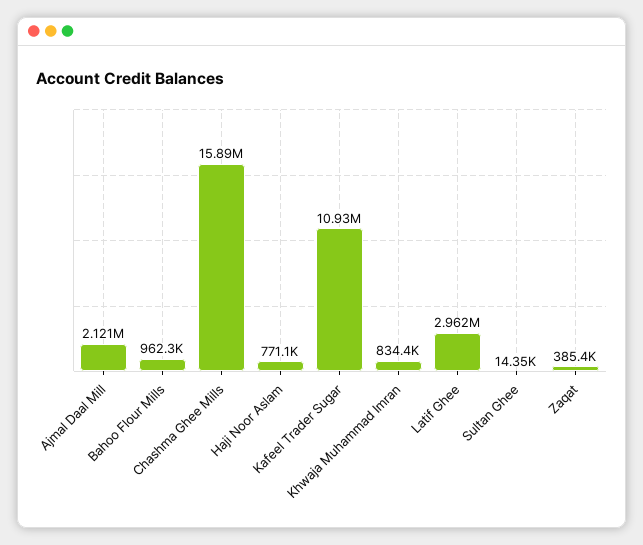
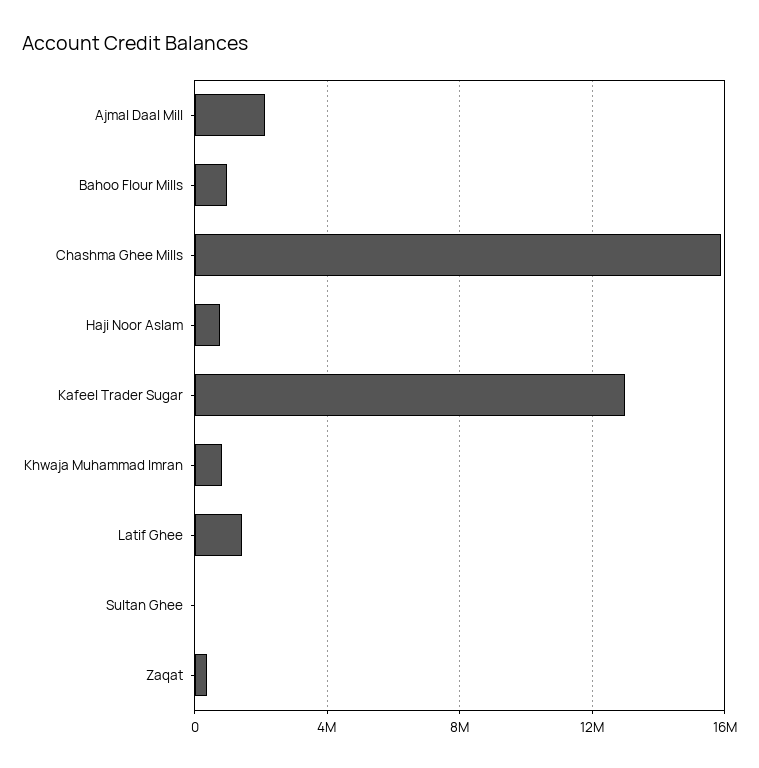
Kafeel Trader Sugar: 10930000 -> 13000000
Latif Ghee: 2962000 -> 1500000

